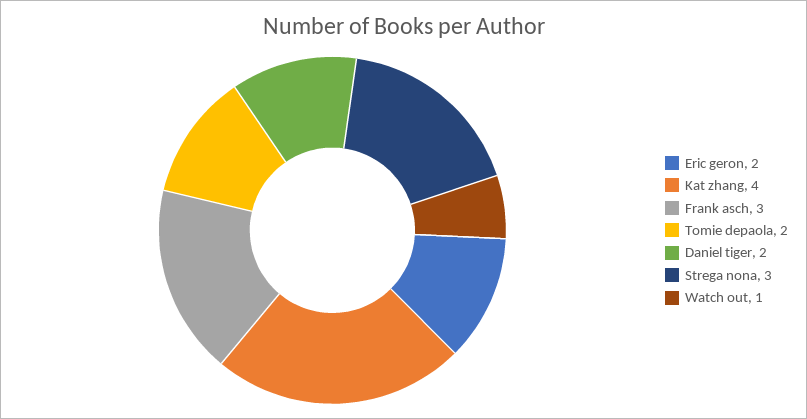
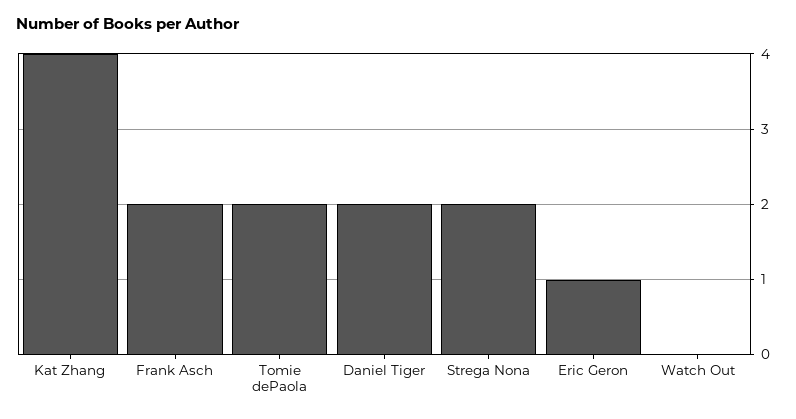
Eric geron: 2 -> 1
Frank asch: 3 -> 2
Strega nona: 3 -> 2
Watch out: 1 -> 0

